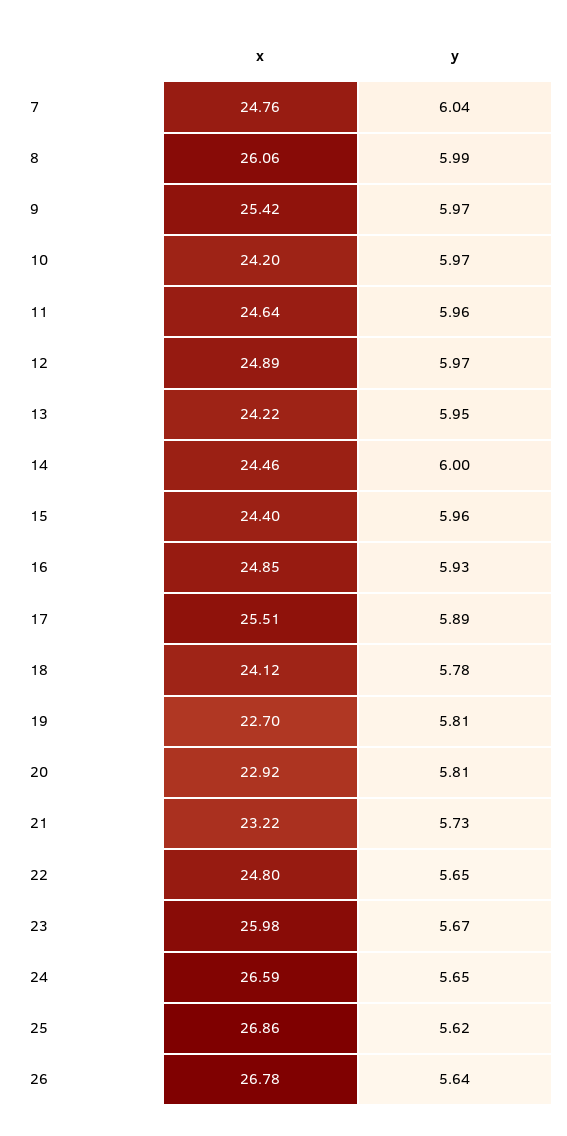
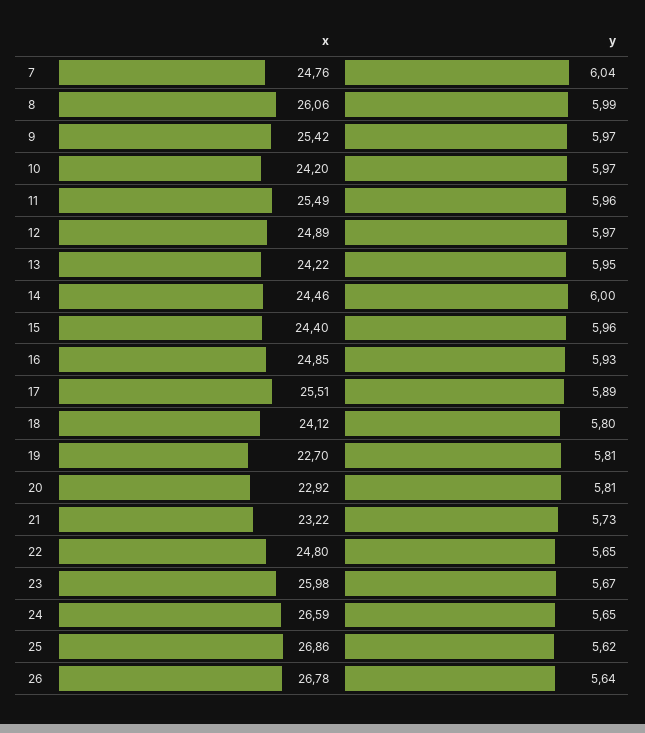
x, 11: 24.64 -> 25.49
y, 18: 5.78 -> 5.8

